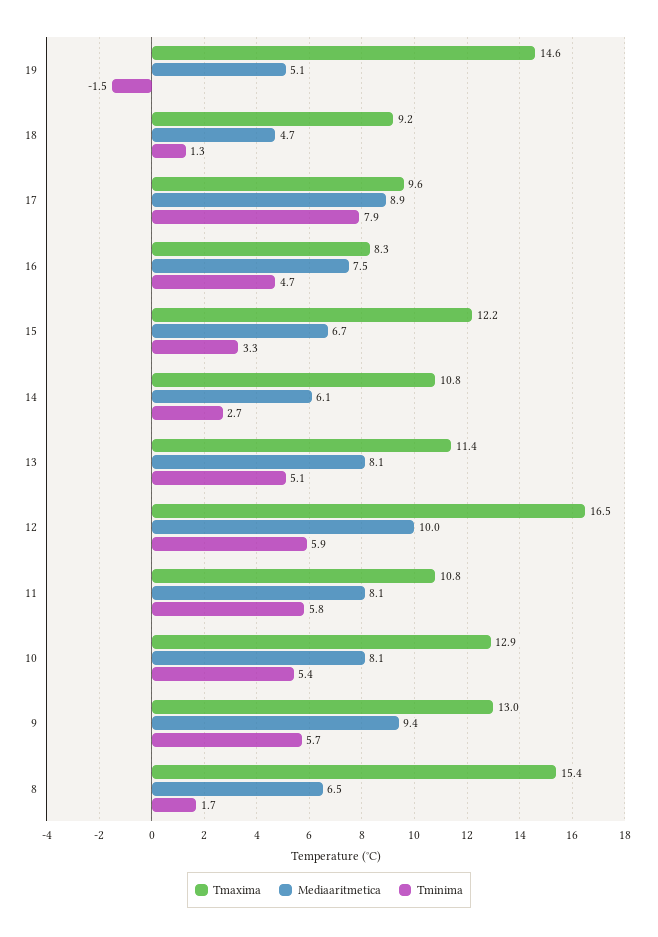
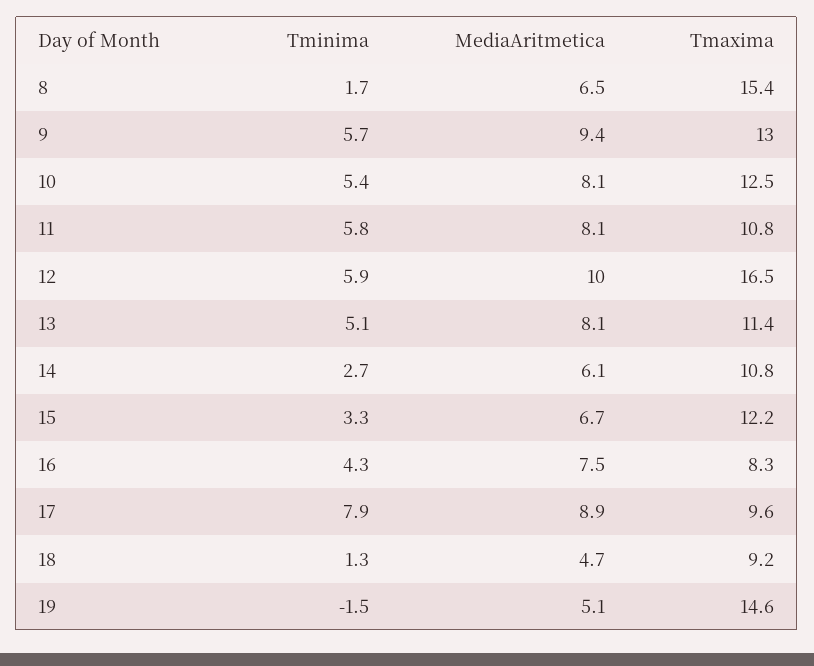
Tminima, 16: 4.7 -> 4.3
Tmaxima, 10: 12.9 -> 12.5

